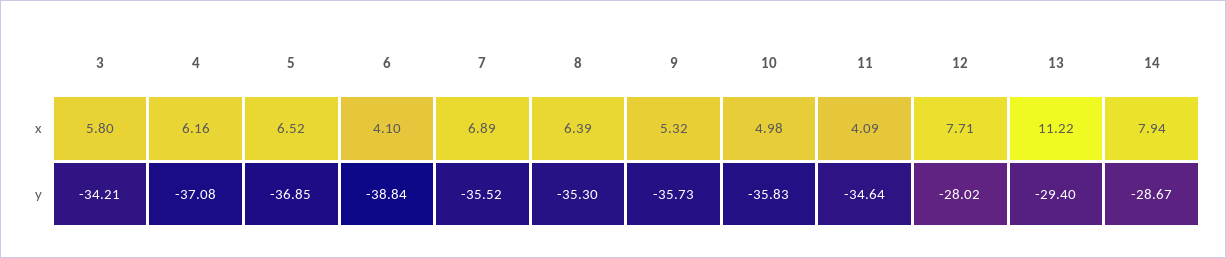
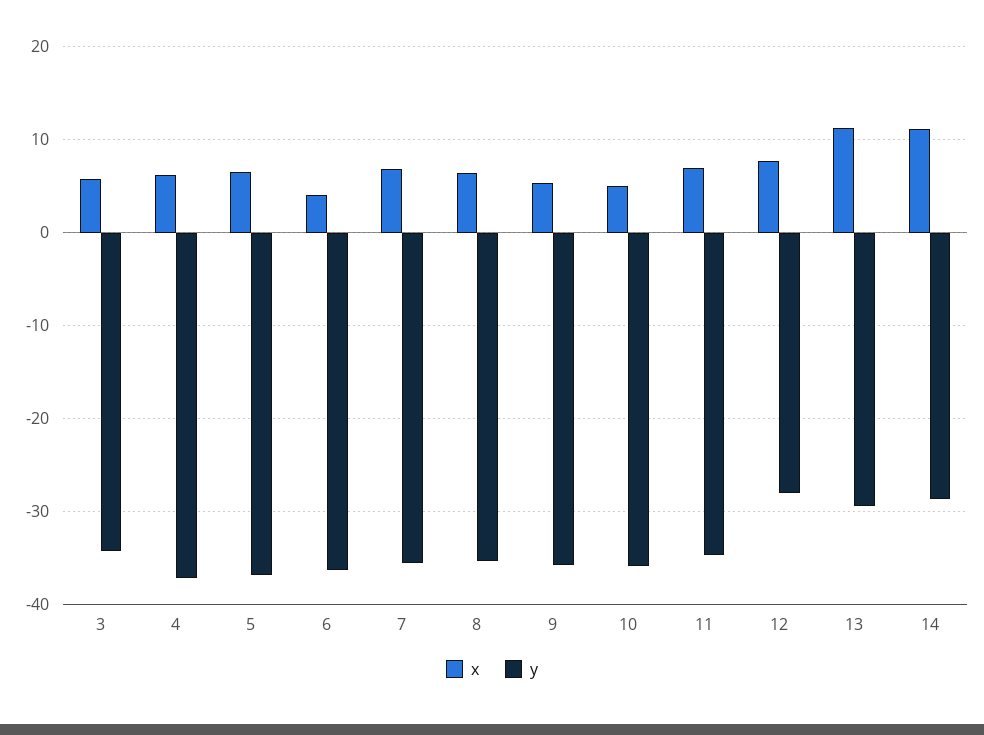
x, 11: 4.09 -> 7
x, 14: 7.94 -> 11
y, 6: -38.84 -> -36

